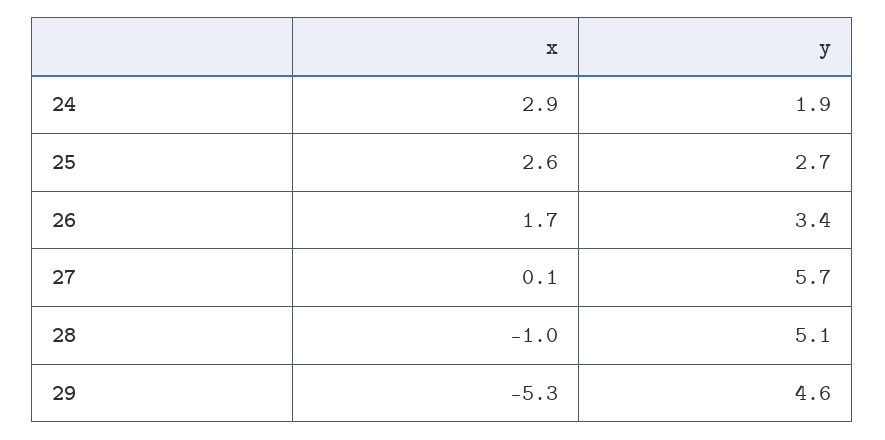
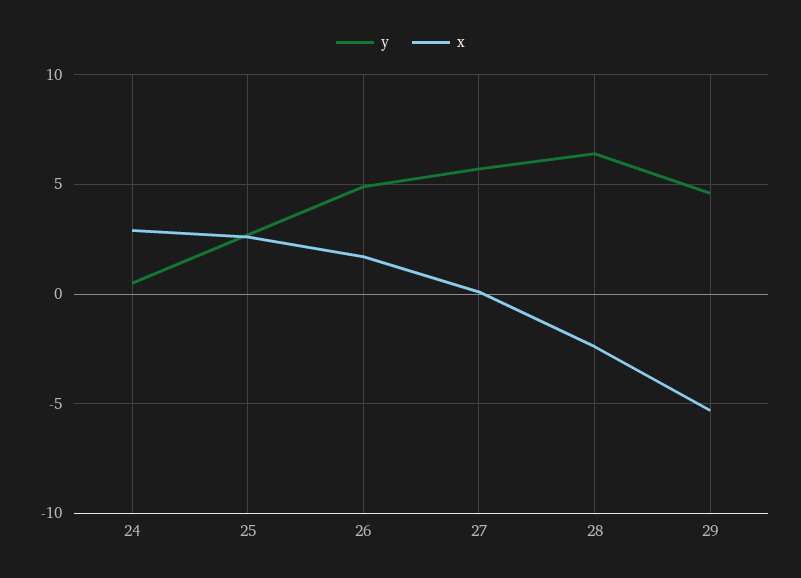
y, 24: 1.9 -> 0.5
y, 26: 3.4 -> 5
x, 28: -1 -> -2.5
y, 28: 5.1 -> 6.5

